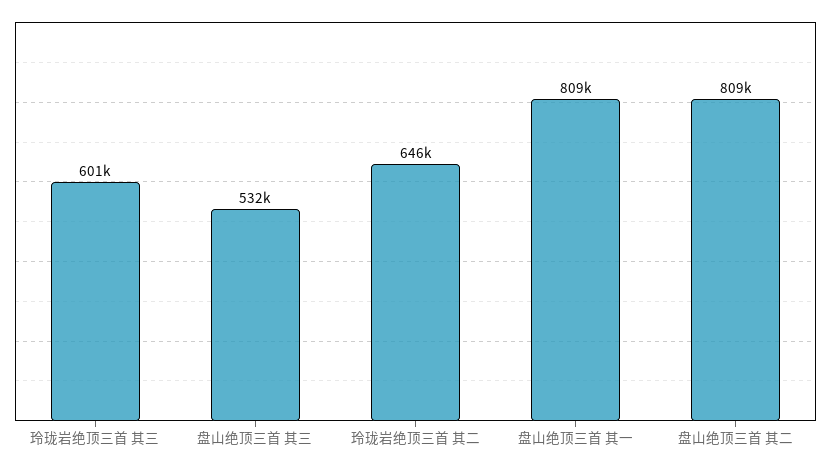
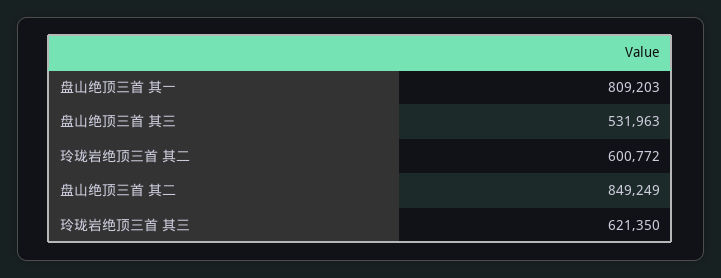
玲珑岩绝顶三首 其三: 601000 -> 621350
玲珑岩绝顶三首 其二: 646000 -> 600772
盘山绝顶三首 其二: 809000 -> 849249

